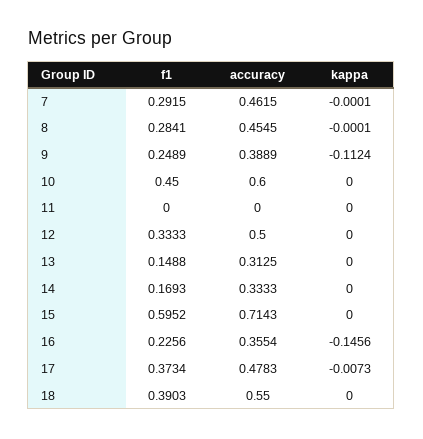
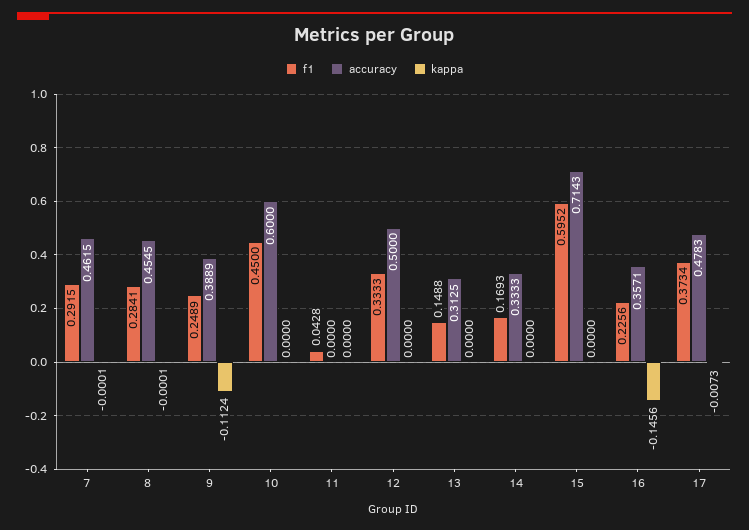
f1, 11: 0 -> 0.0428
accuracy, 16: 0.3554 -> 0.3571
f1, 18: 0.3903 -> none
accuracy, 18: 0.55 -> none
kappa, 18: 0 -> none

